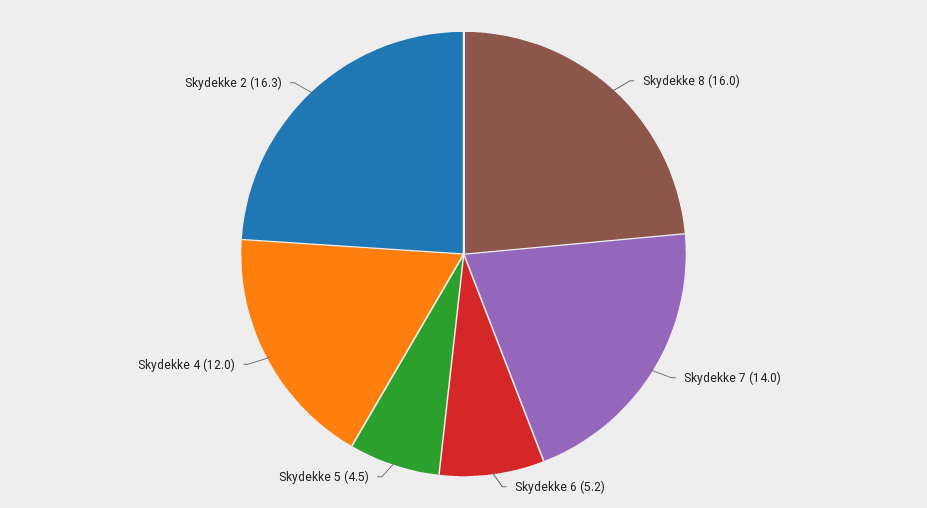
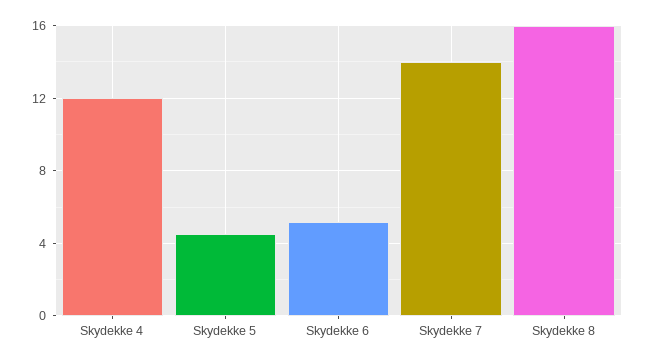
Skydekke 2: 16.3 -> none

